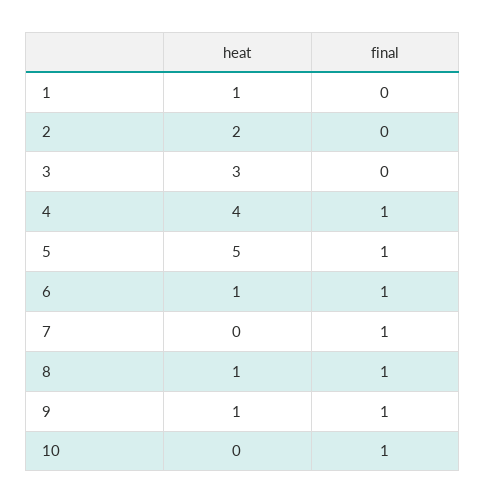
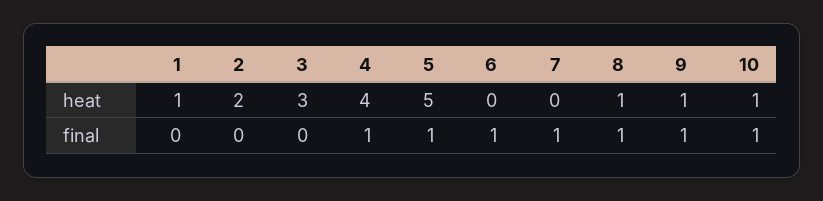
heat, 6: 1 -> 0
heat, 10: 0 -> 1

